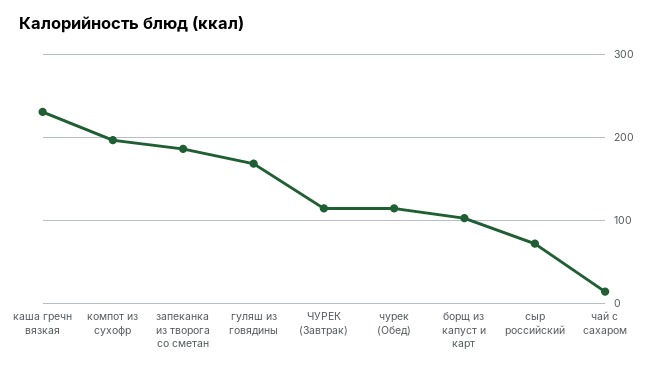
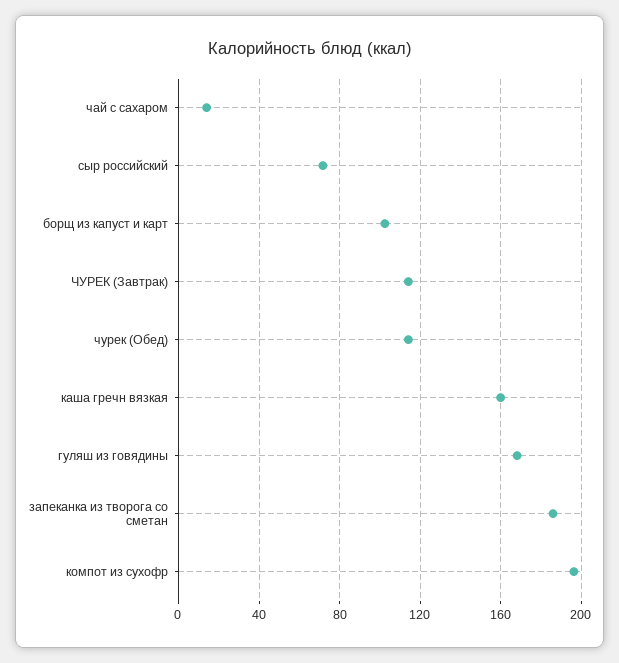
каша гречн вязкая: 230 -> 160

